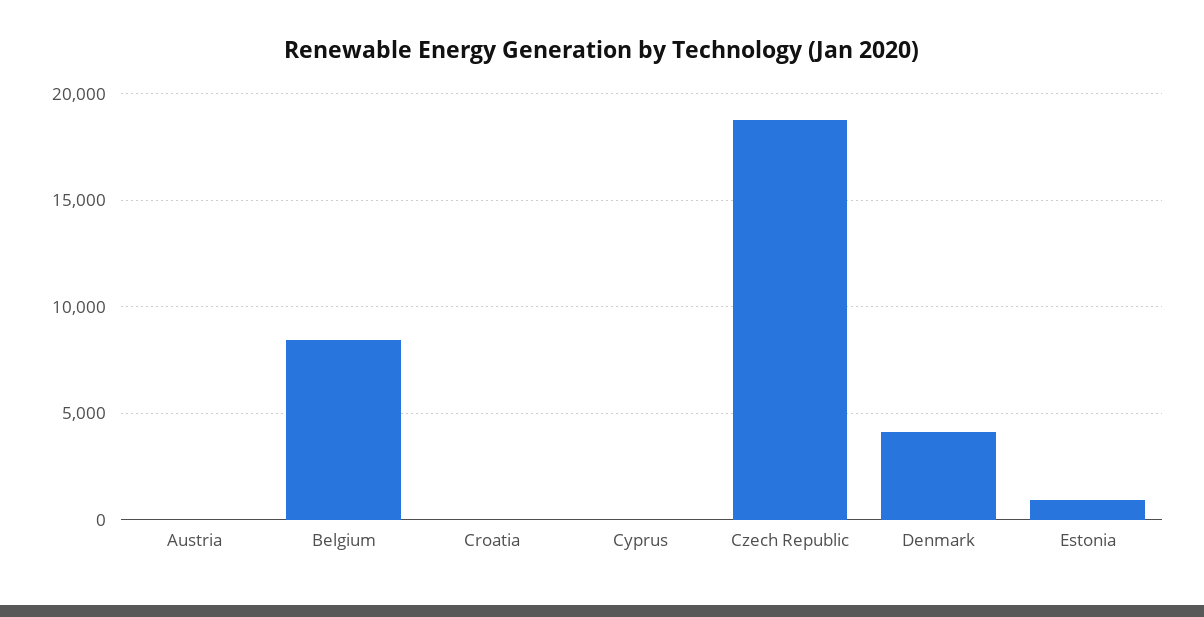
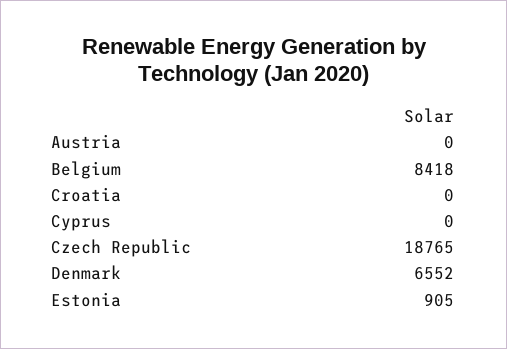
Denmark: 4000 -> 6552

